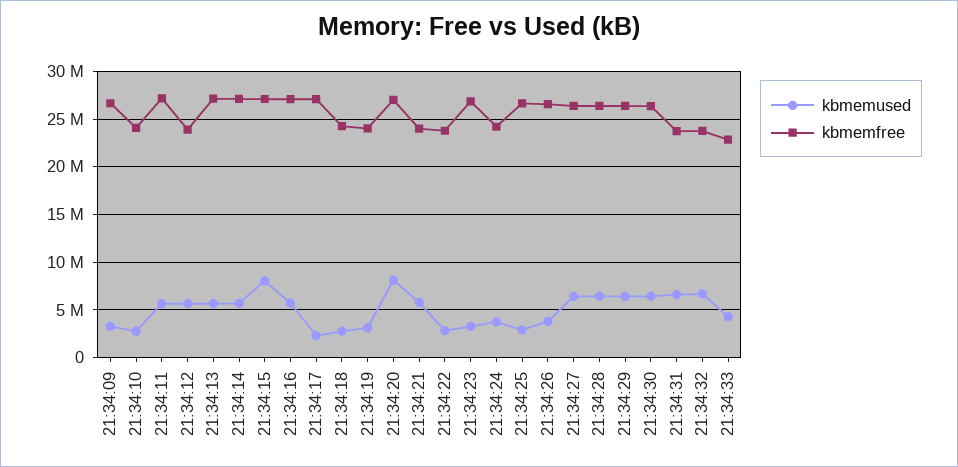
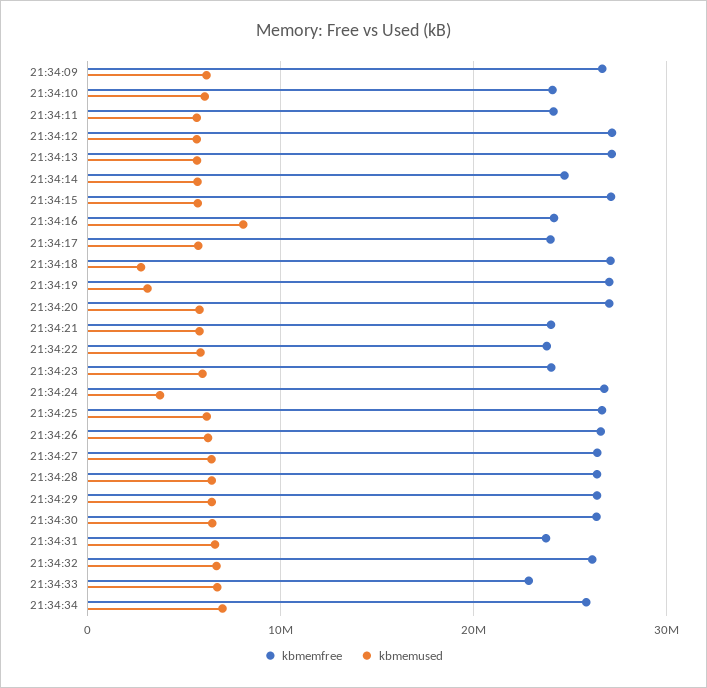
kbmemused, 21:34:09: 3000000 -> 6000000
kbmemused, 21:34:10: 3000000 -> 6000000
kbmemfree, 21:34:11: 27000000 -> 24000000
kbmemfree, 21:34:12: 24000000 -> 27000000
kbmemfree, 21:34:14: 27000000 -> 25000000
kbmemused, 21:34:15: 8000000 -> 6000000
kbmemused, 21:34:16: 6000000 -> 8000000
kbmemfree, 21:34:16: 27000000 -> 24000000
kbmemused, 21:34:17: 2000000 -> 6000000
kbmemfree, 21:34:17: 27000000 -> 24000000
kbmemfree, 21:34:18: 24000000 -> 27000000
kbmemfree, 21:34:19: 24000000 -> 27000000
kbmemused, 21:34:20: 8000000 -> 6000000
kbmemused, 21:34:22: 3000000 -> 6000000
kbmemused, 21:34:23: 3000000 -> 6000000
kbmemfree, 21:34:23: 27000000 -> 24000000
kbmemfree, 21:34:24: 24000000 -> 27000000
kbmemused, 21:34:25: 3000000 -> 6000000
kbmemused, 21:34:26: 4000000 -> 6000000
kbmemfree, 21:34:32: 24000000 -> 26000000
kbmemused, 21:34:33: 4000000 -> 7000000
kbmemfree, 21:34:34: none -> 26000000
kbmemused, 21:34:34: none -> 7000000

